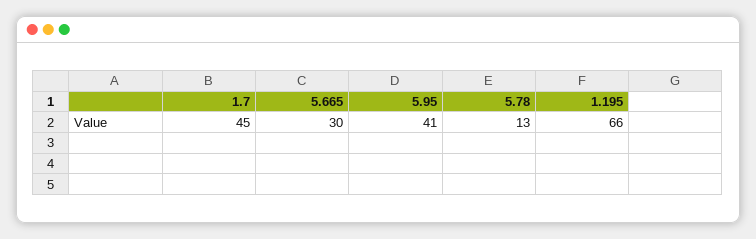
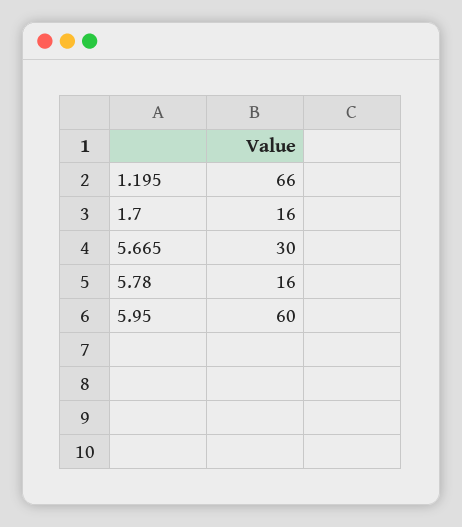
1.7: 45 -> 16
5.95: 41 -> 60
5.78: 13 -> 16

